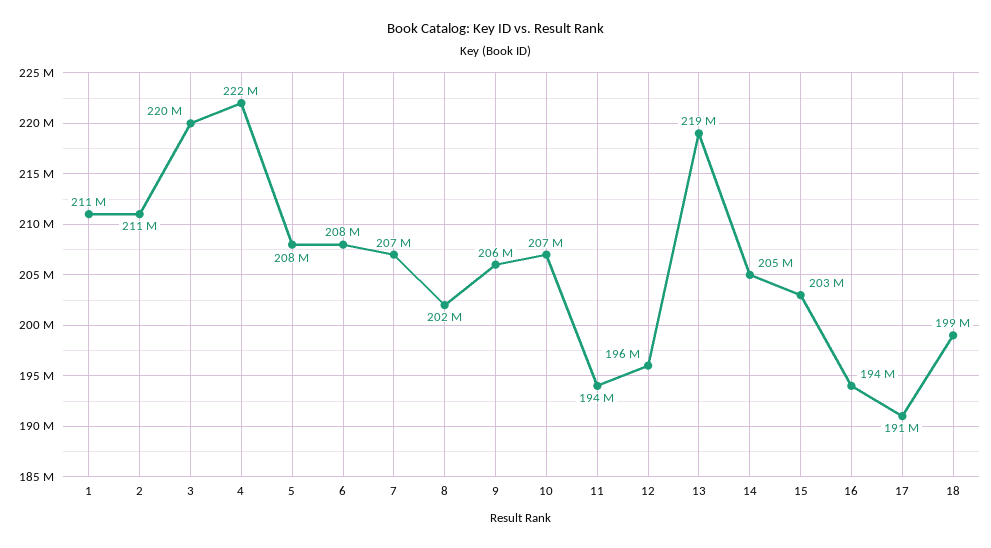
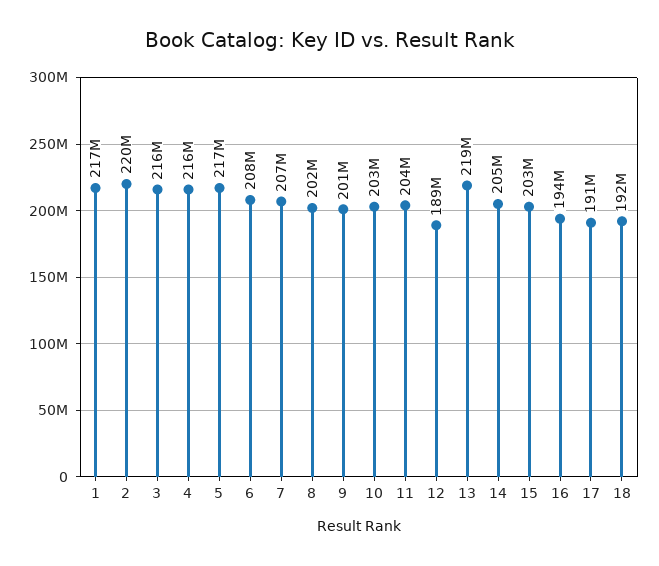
1: 211000000 -> 217000000
2: 211000000 -> 220000000
3: 220000000 -> 216000000
4: 222000000 -> 216000000
5: 208000000 -> 217000000
9: 206000000 -> 201000000
10: 207000000 -> 203000000
11: 194000000 -> 204000000
12: 196000000 -> 189000000
18: 199000000 -> 192000000

